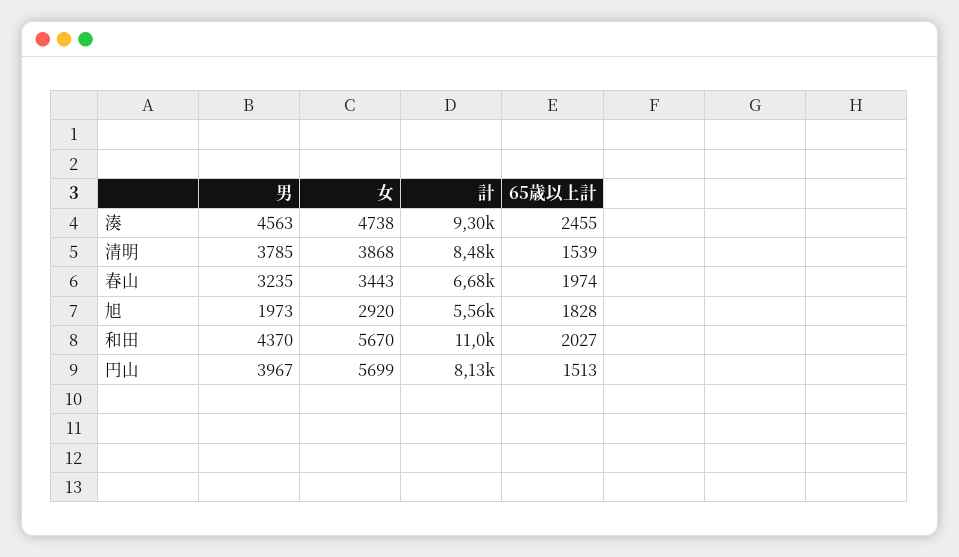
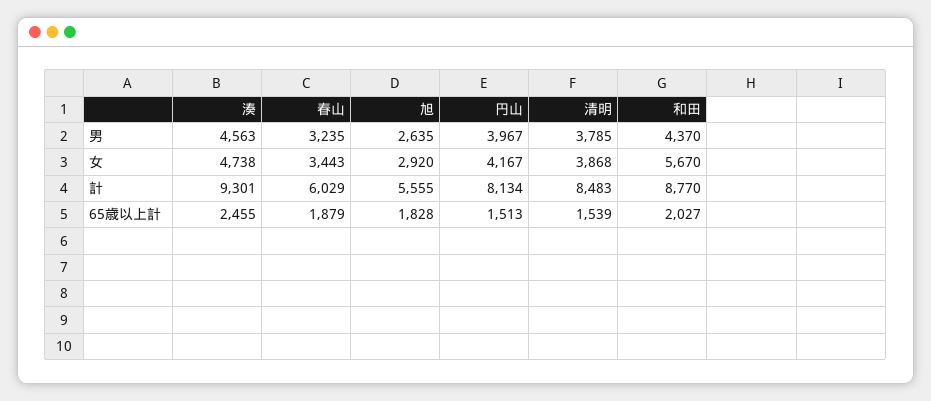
計, 春山: 6680 -> 6029
65歳以上計, 春山: 1974 -> 1879
男, 旭: 1973 -> 2635
計, 和田: 11000 -> 8770
女, 円山: 5699 -> 4167

